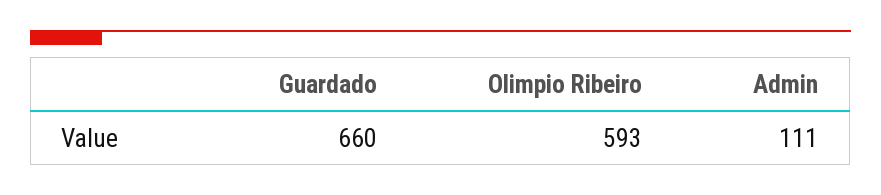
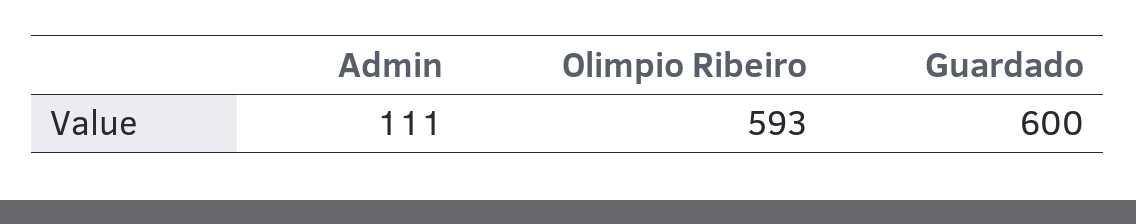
Guardado: 660 -> 600

